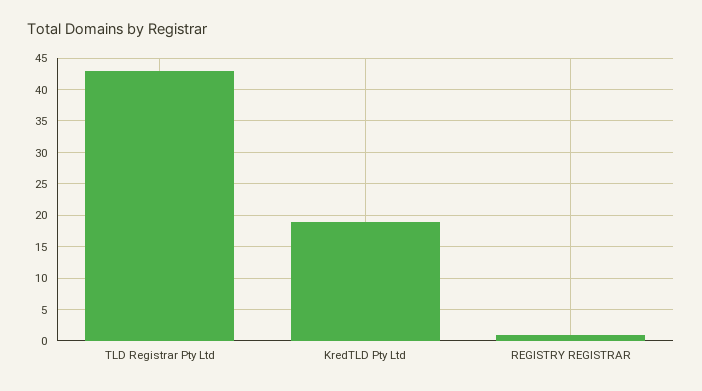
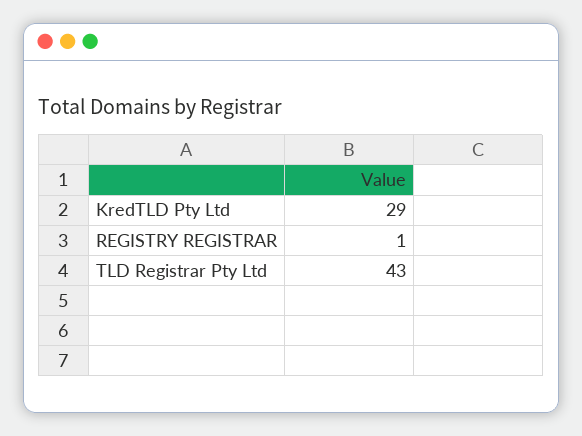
KredTLD Pty Ltd: 19 -> 29

